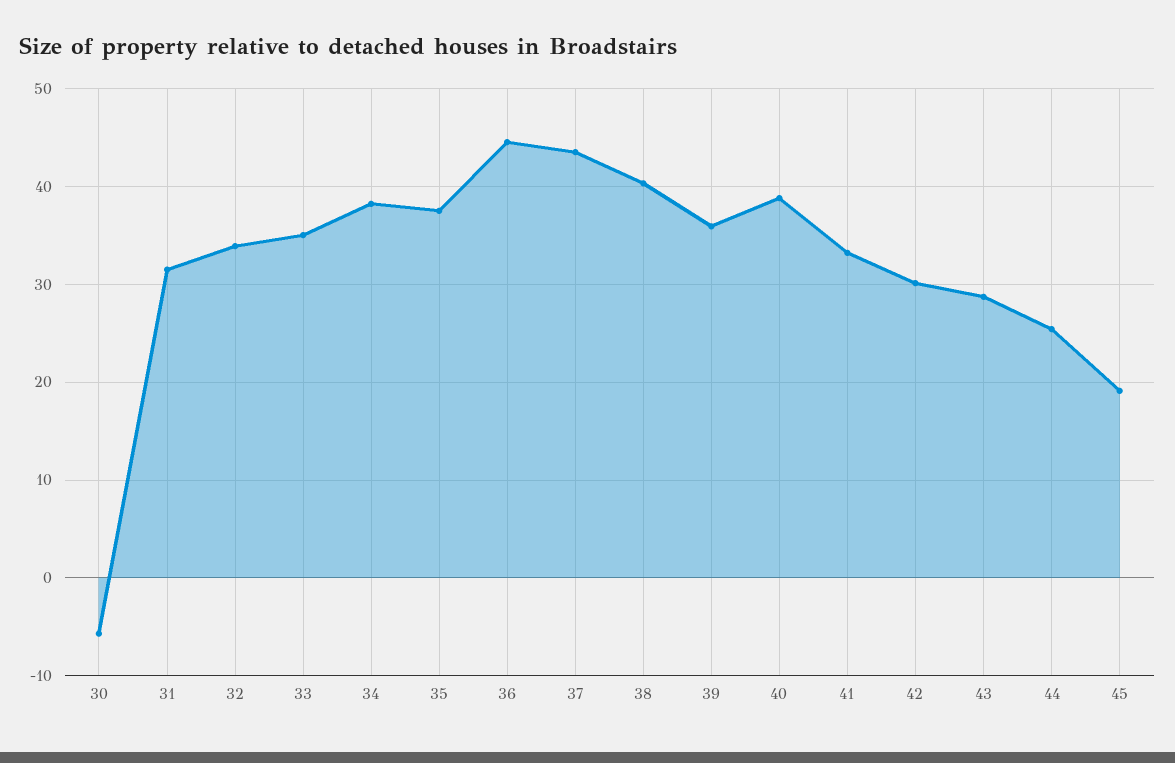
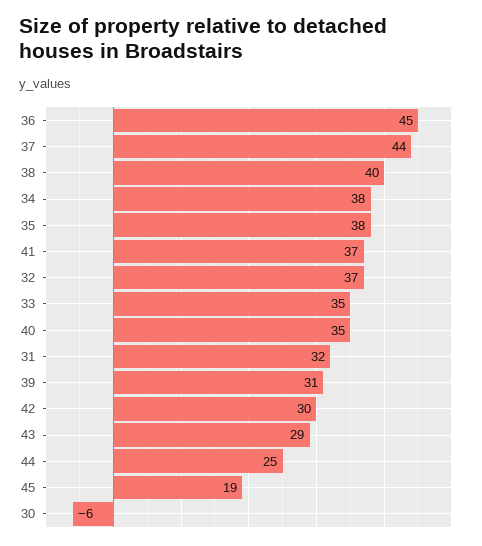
32: 34 -> 37
39: 36 -> 31
40: 39 -> 35
41: 33 -> 37

